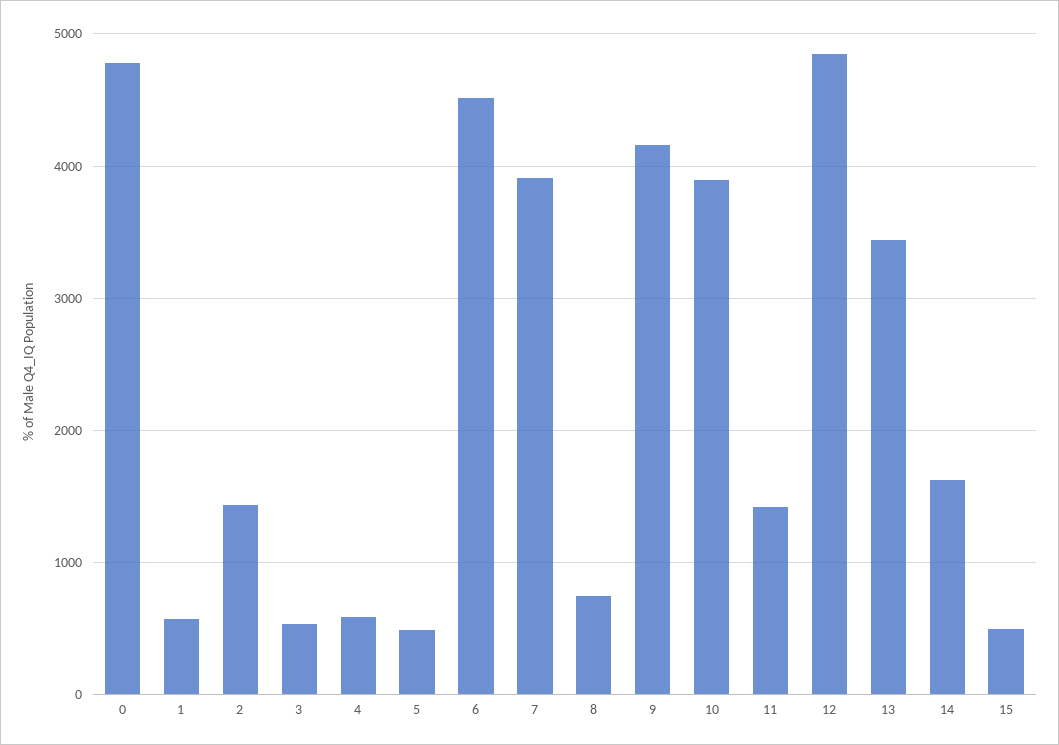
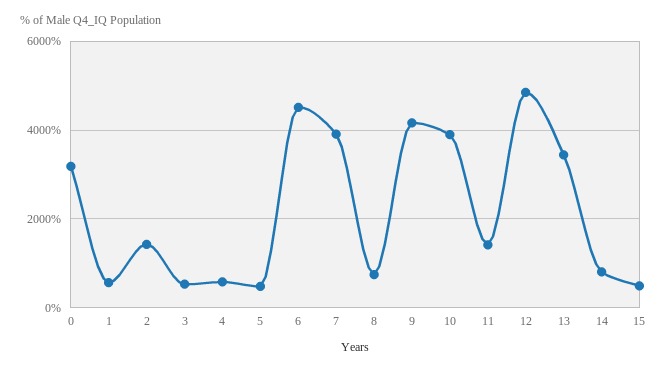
0: 4800 -> 3200
14: 1600 -> 800

